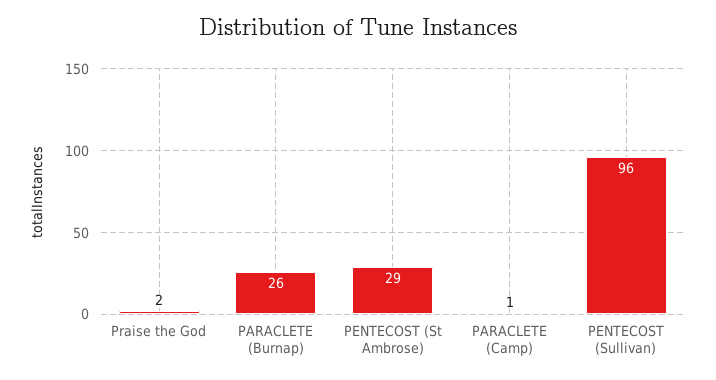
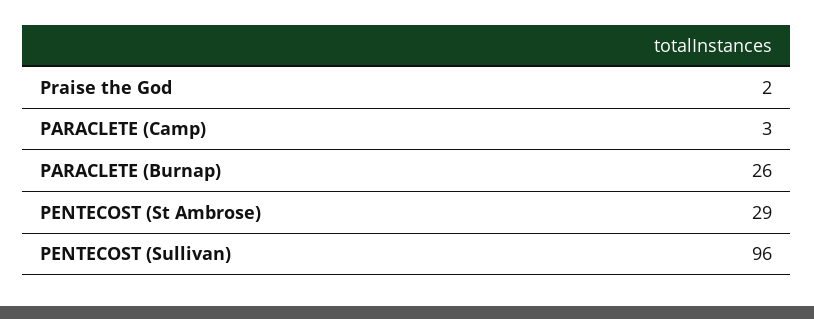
PARACLETE (Camp): 1 -> 3

